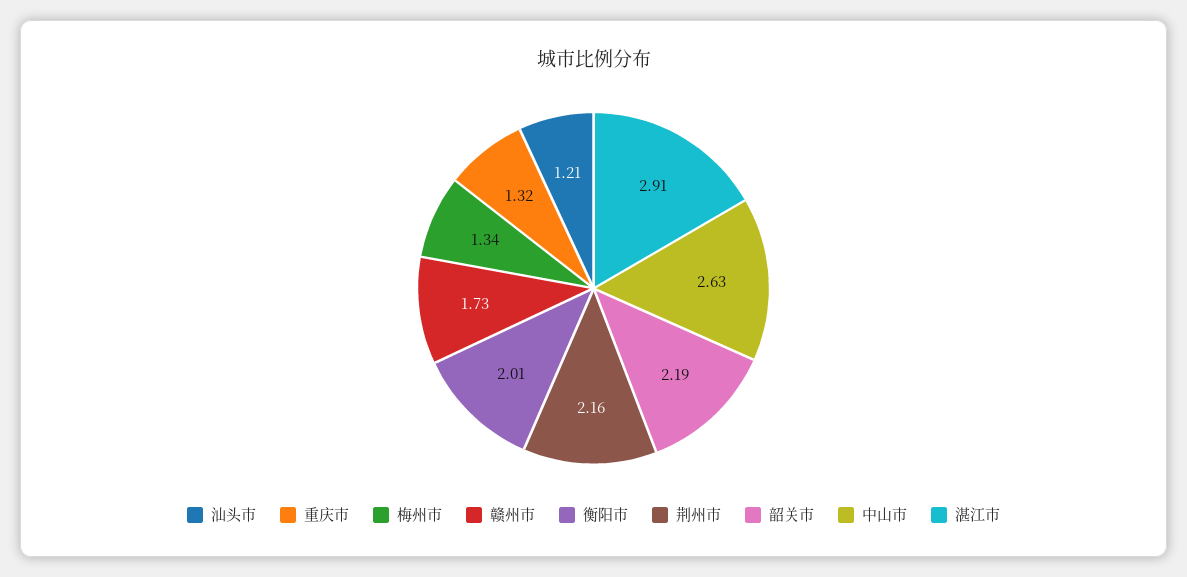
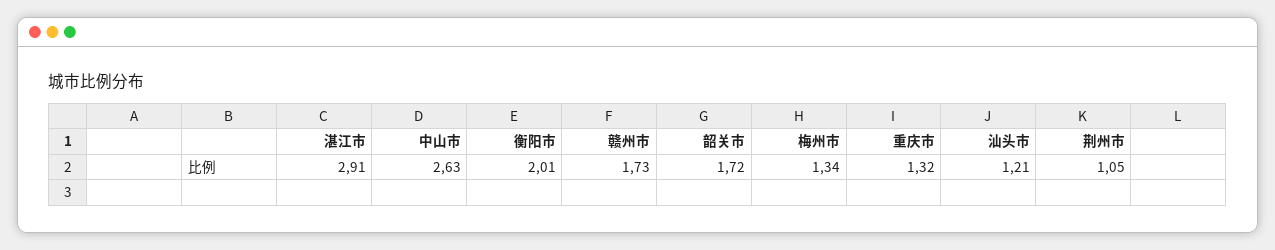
荆州市: 2.16 -> 1.05
韶关市: 2.19 -> 1.72

